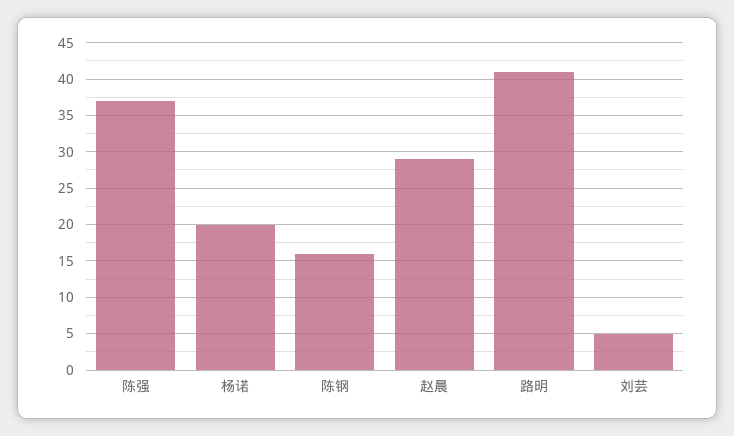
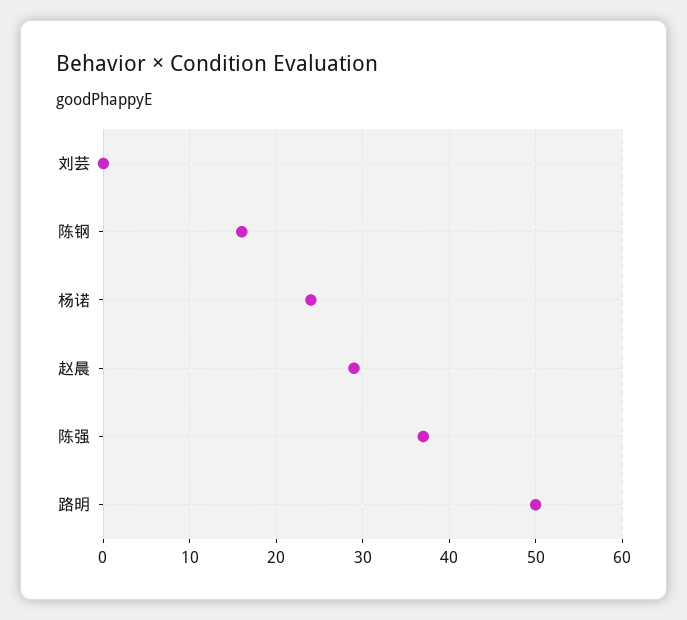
杨诺: 20 -> 24
路明: 41 -> 50
刘芸: 5 -> 0

